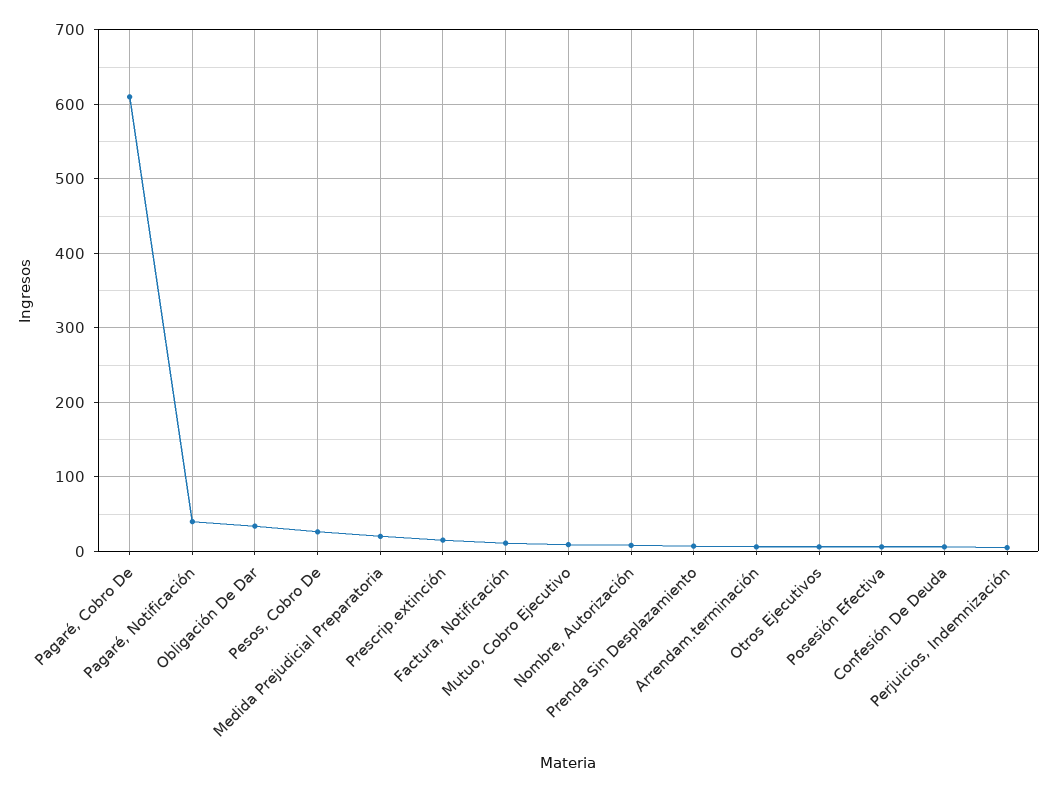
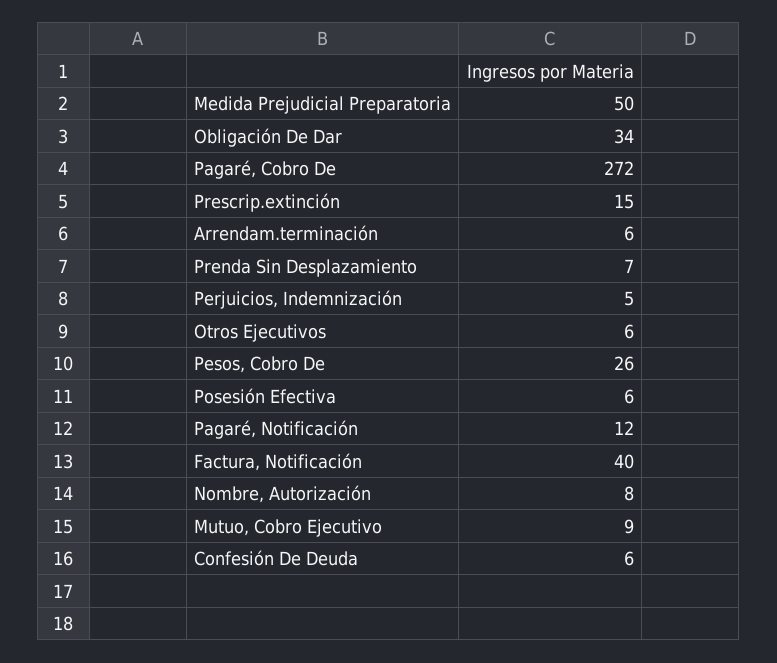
Pagaré, Cobro De: 610 -> 272
Pagaré, Notificación: 40 -> 12
Medida Prejudicial Preparatoria: 20 -> 50
Factura, Notificación: 10 -> 40

